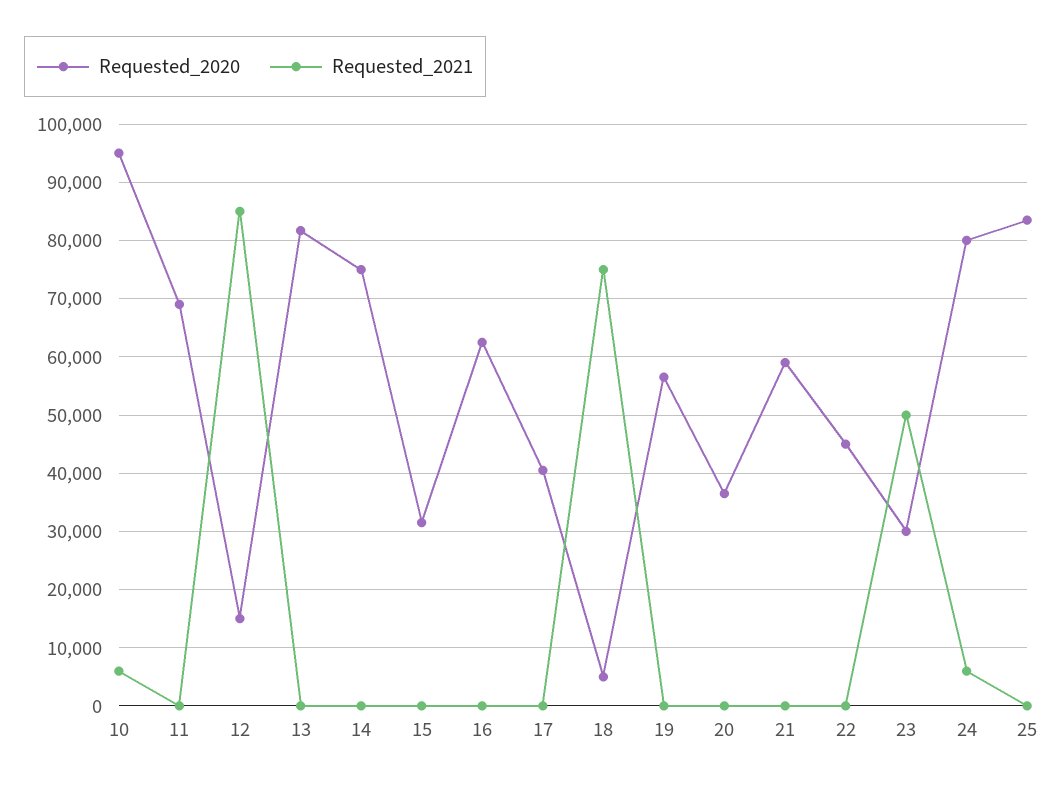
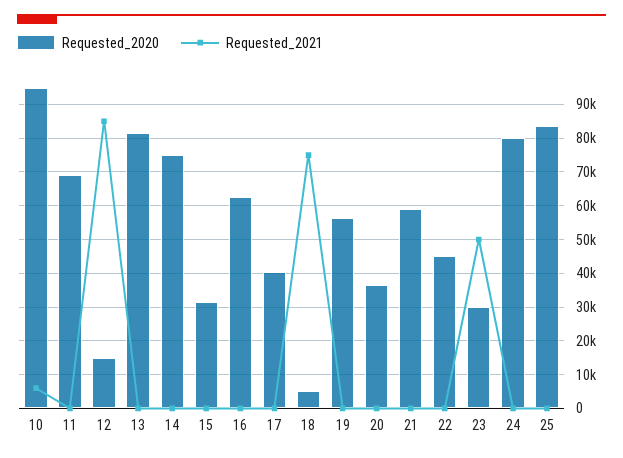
Requested_2021, 24: 6000 -> 0

